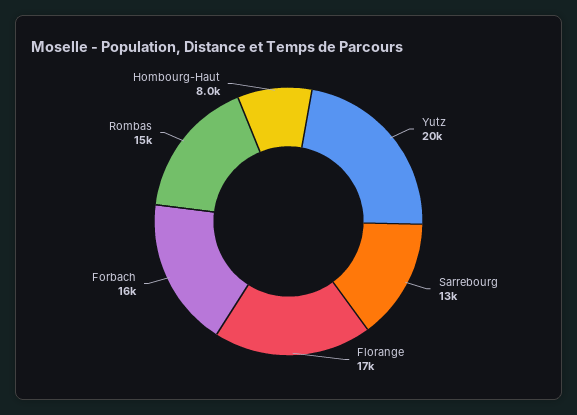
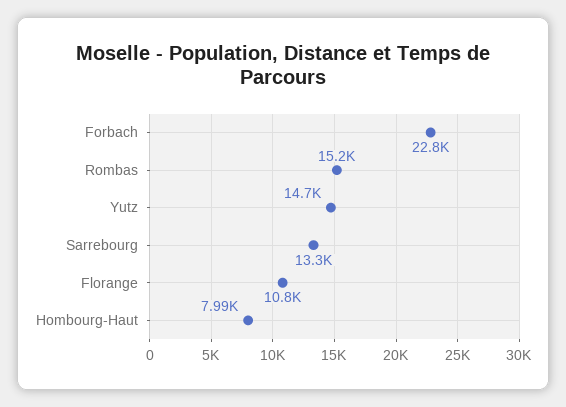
Yutz: 20000 -> 14700
Florange: 17000 -> 10800
Forbach: 16000 -> 22800

